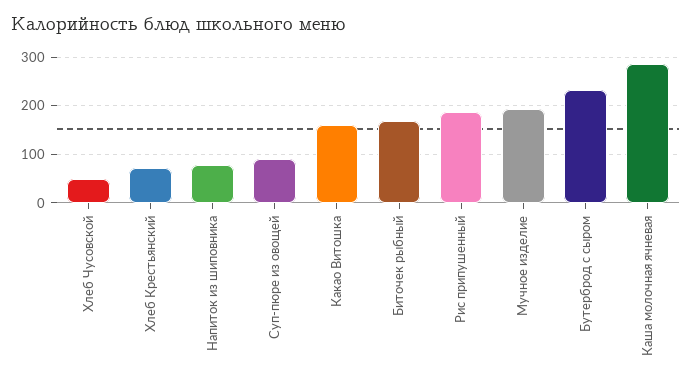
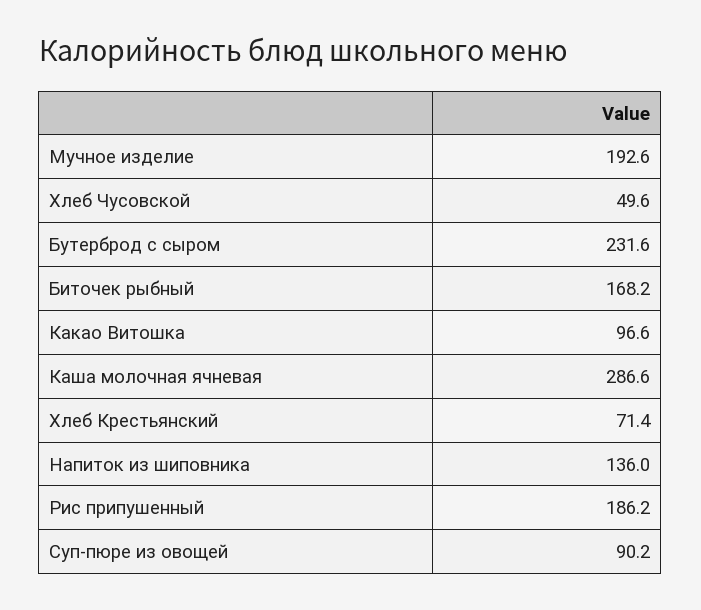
Напиток из шиповника: 80 -> 136
Какао Витошка: 160 -> 96.6

